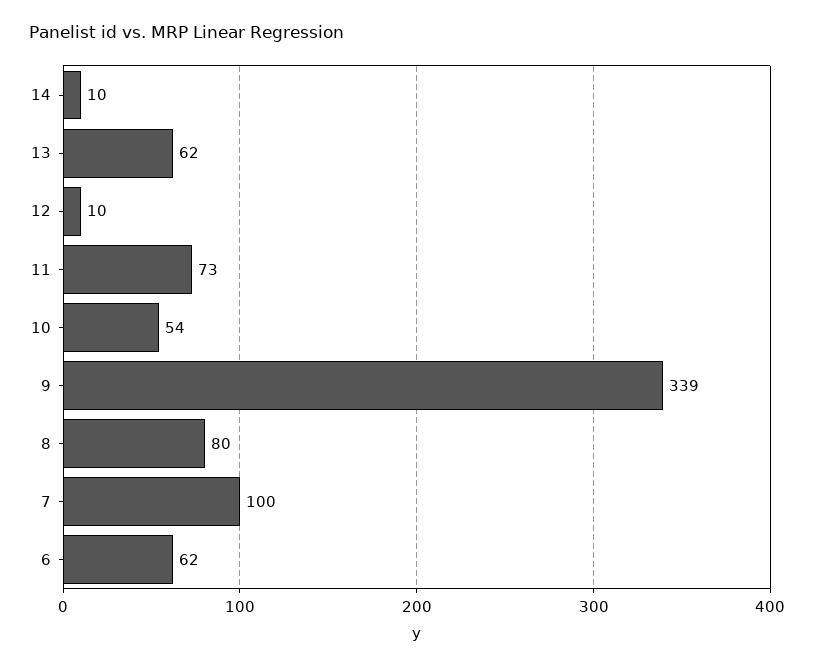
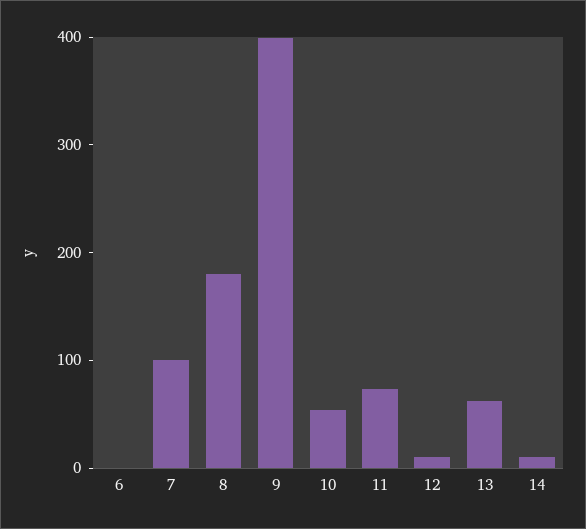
9: 339 -> 400
8: 80 -> 180
6: 62 -> 0

